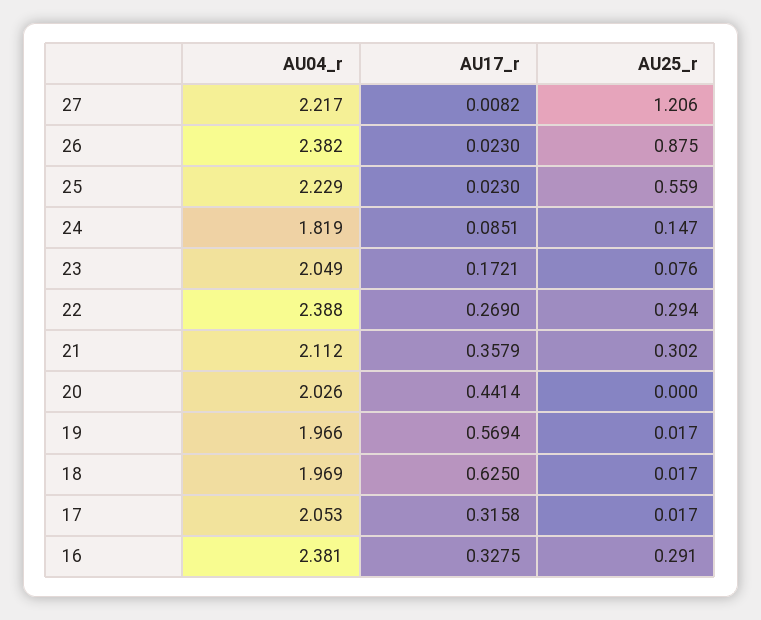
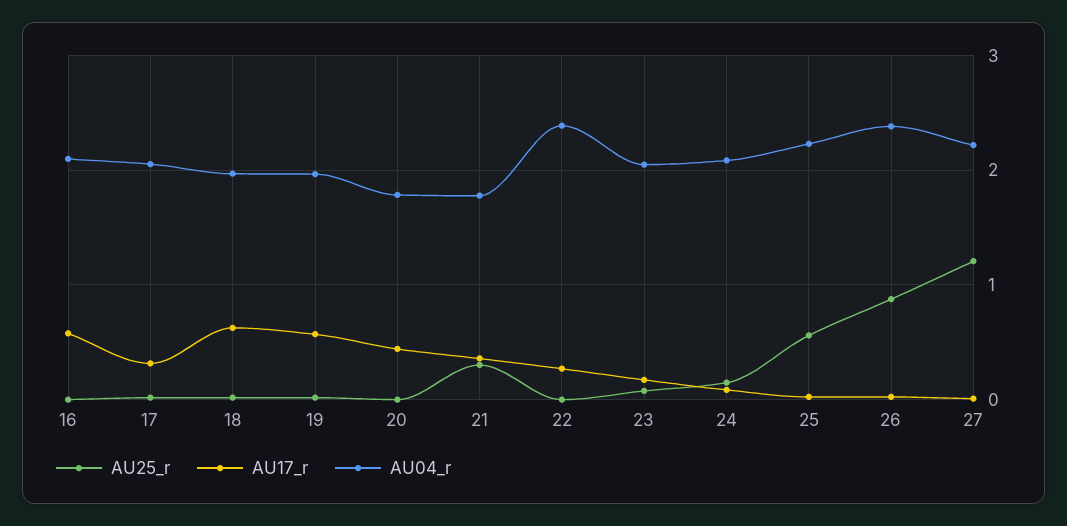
AU04_r, 24: 1.819 -> 2.1
AU25_r, 22: 0.294 -> 0
AU04_r, 21: 2.112 -> 1.8
AU04_r, 20: 2.026 -> 1.8
AU04_r, 16: 2.381 -> 2.1
AU17_r, 16: 0.3275 -> 0.6
AU25_r, 16: 0.291 -> 0

